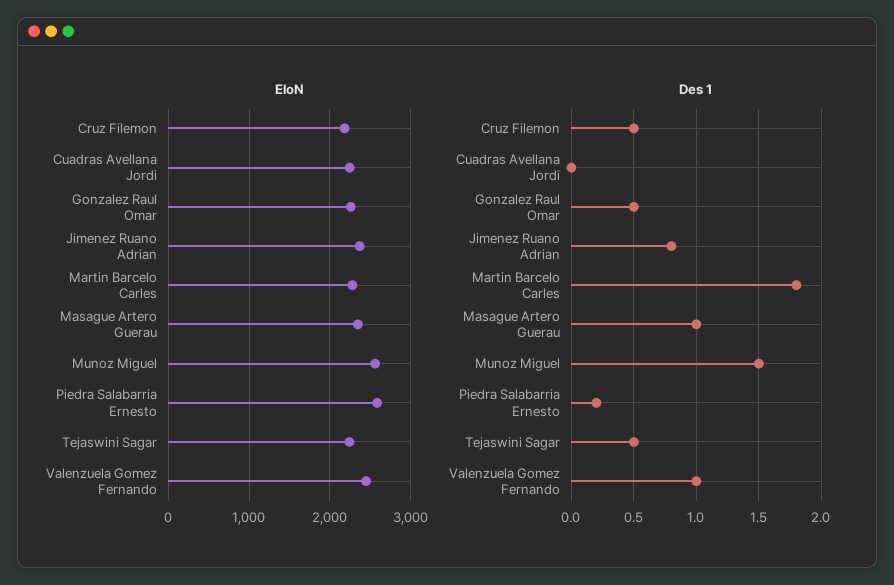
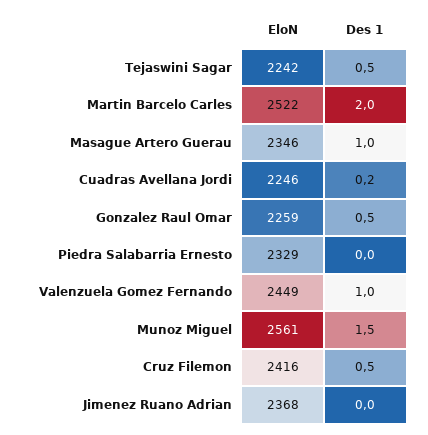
EloN, Cruz Filemon: 2200 -> 2416
EloN, Martin Barcelo Carles: 2300 -> 2522
EloN, Piedra Salabarria Ernesto: 2600 -> 2329
Des 1, Cuadras Avellana Jordi: 0 -> 0.2
Des 1, Jimenez Ruano Adrian: 0.8 -> 0
Des 1, Martin Barcelo Carles: 1.8 -> 2
Des 1, Piedra Salabarria Ernesto: 0.2 -> 0

